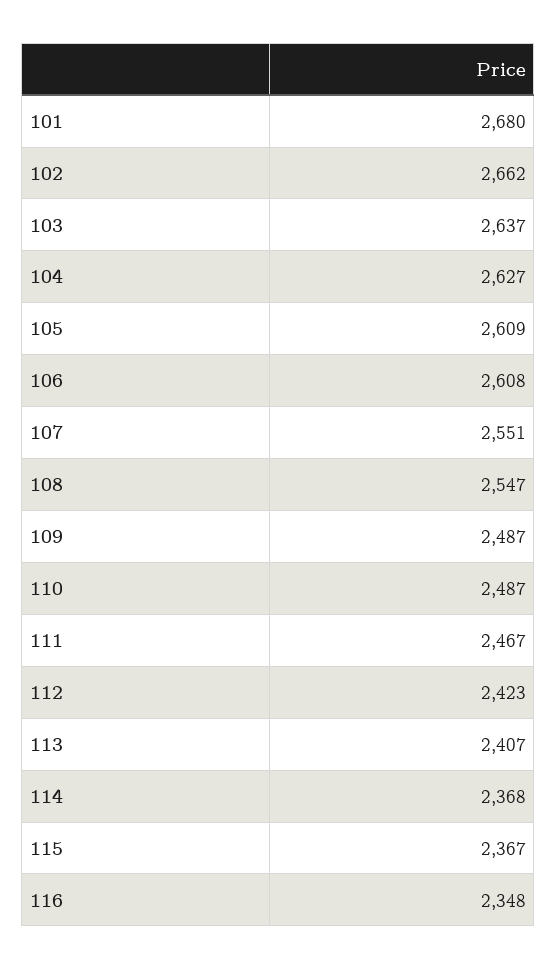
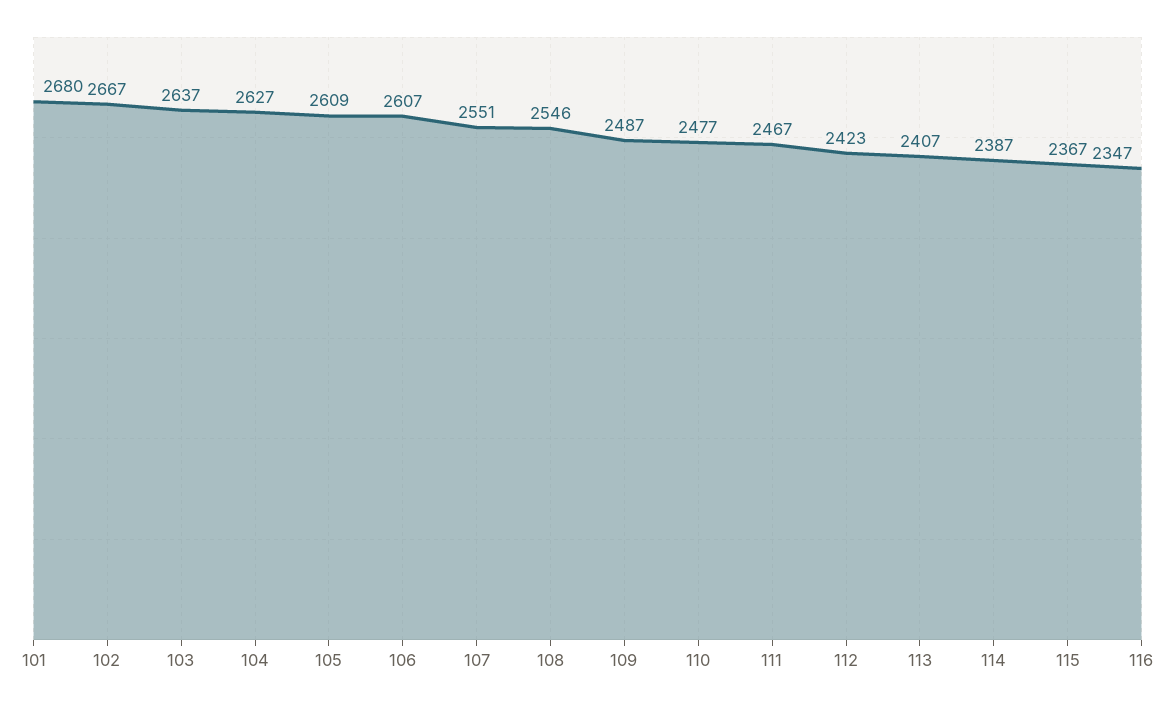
102: 2662 -> 2667
106: 2608 -> 2607
108: 2547 -> 2546
110: 2487 -> 2477
114: 2368 -> 2387
116: 2348 -> 2347

